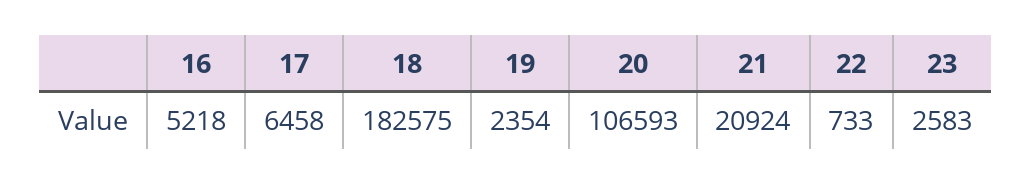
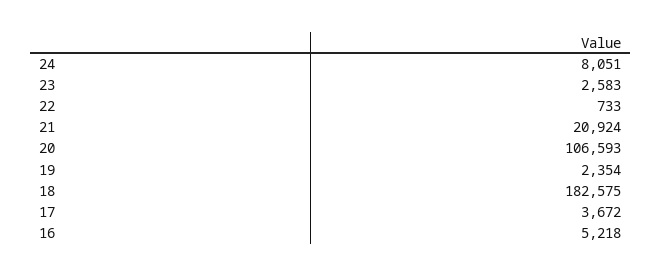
17: 6458 -> 3672
24: none -> 8051

